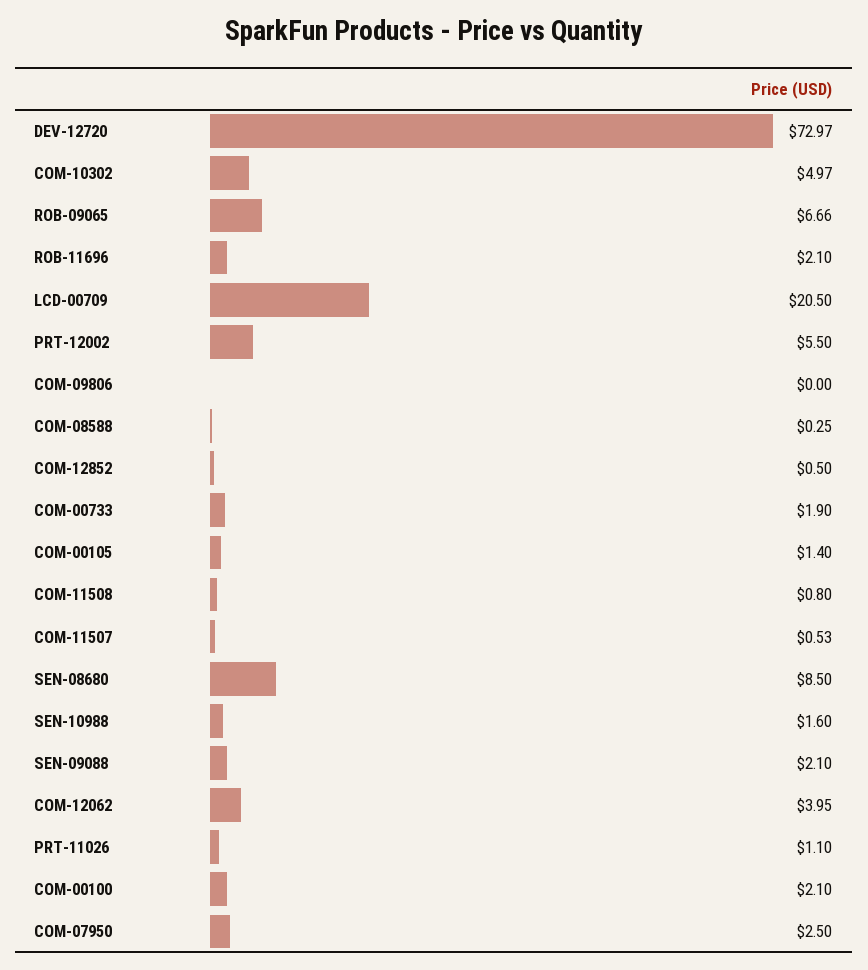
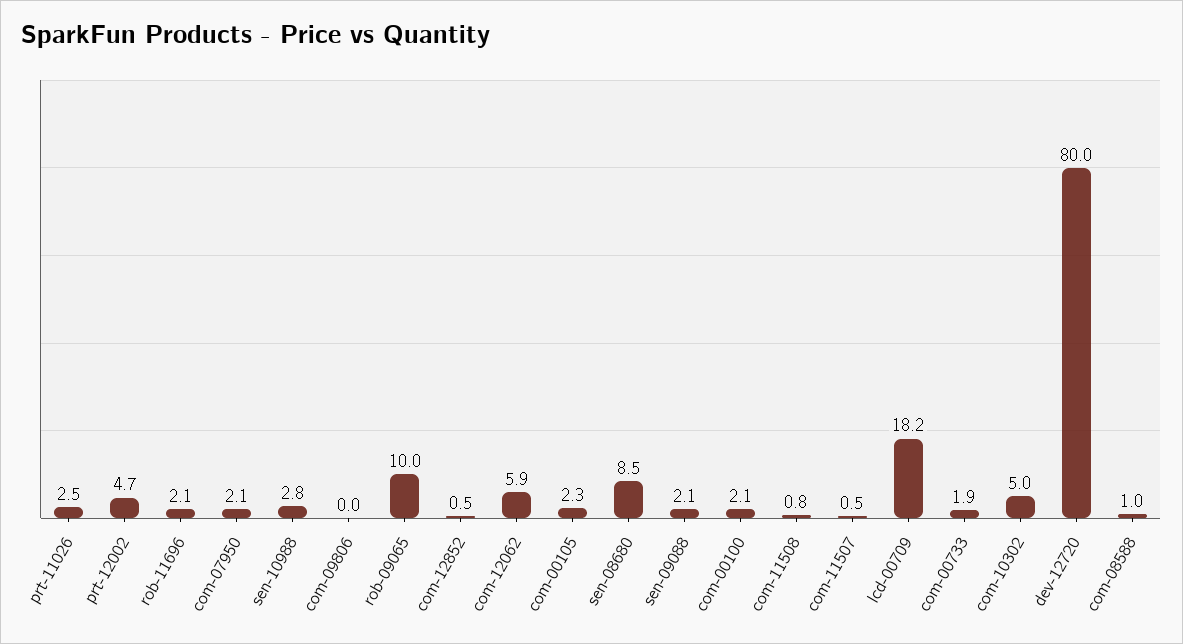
DEV-12720: 72.97 -> 80
ROB-09065: 6.66 -> 10
LCD-00709: 20.5 -> 18.2
PRT-12002: 5.5 -> 4.7
COM-08588: 0.25 -> 1
COM-00105: 1.4 -> 2.3
SEN-10988: 1.6 -> 2.8
COM-12062: 3.95 -> 5.9
PRT-11026: 1.1 -> 2.5
COM-07950: 2.5 -> 2.1

